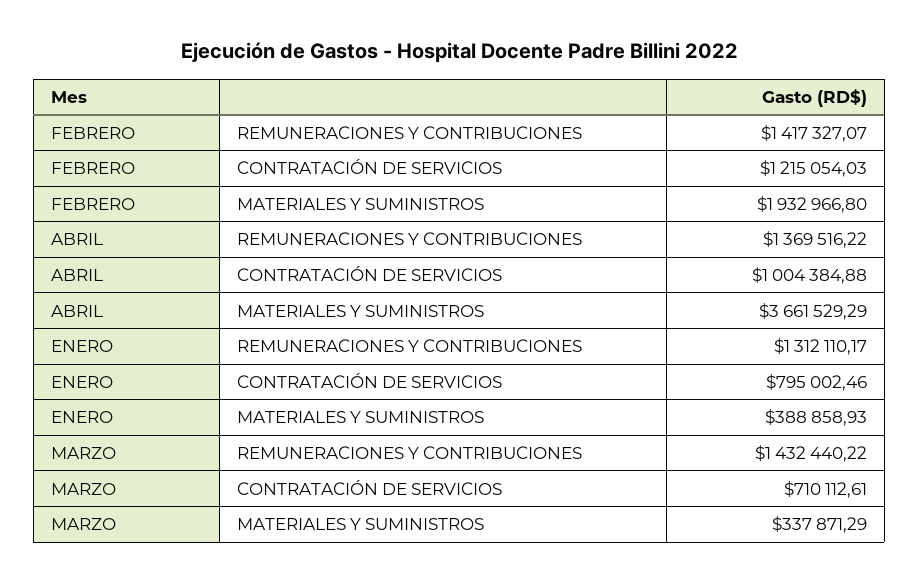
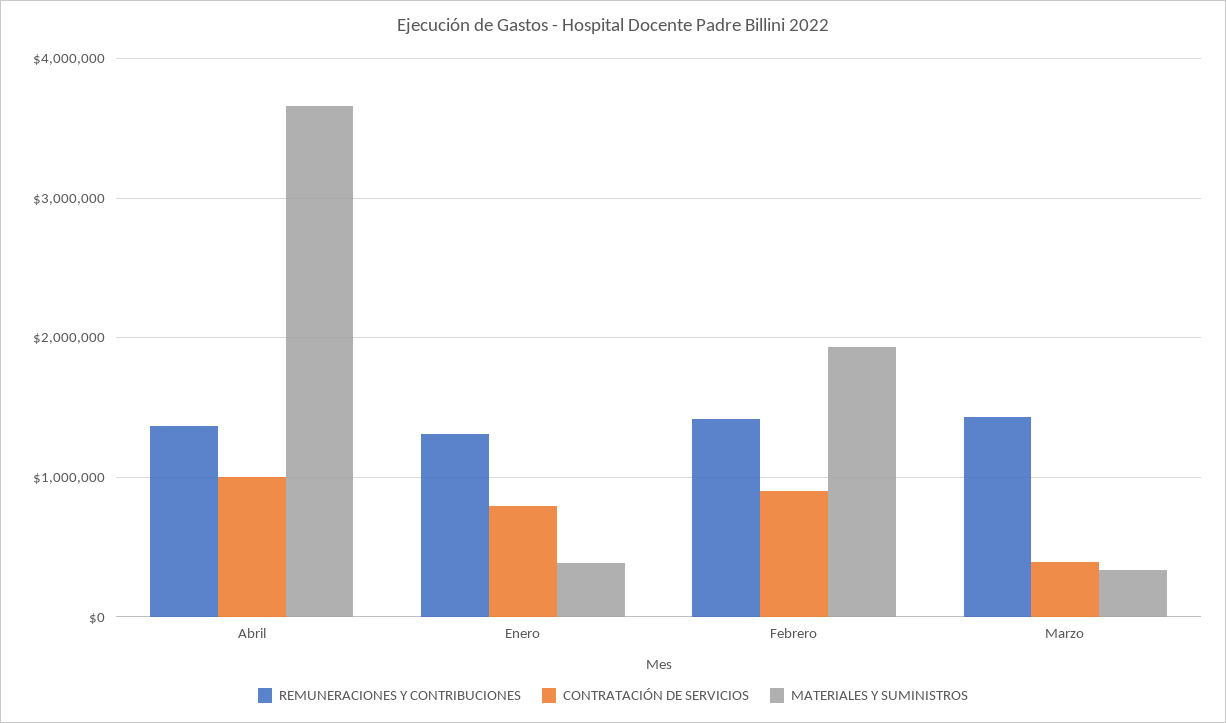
CONTRATACIÓN DE SERVICIOS, FEBRERO: 1215054.03 -> 900000
CONTRATACIÓN DE SERVICIOS, MARZO: 710112.61 -> 400000

